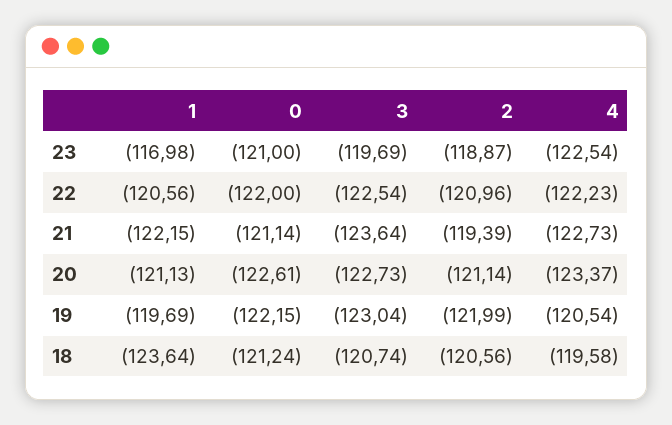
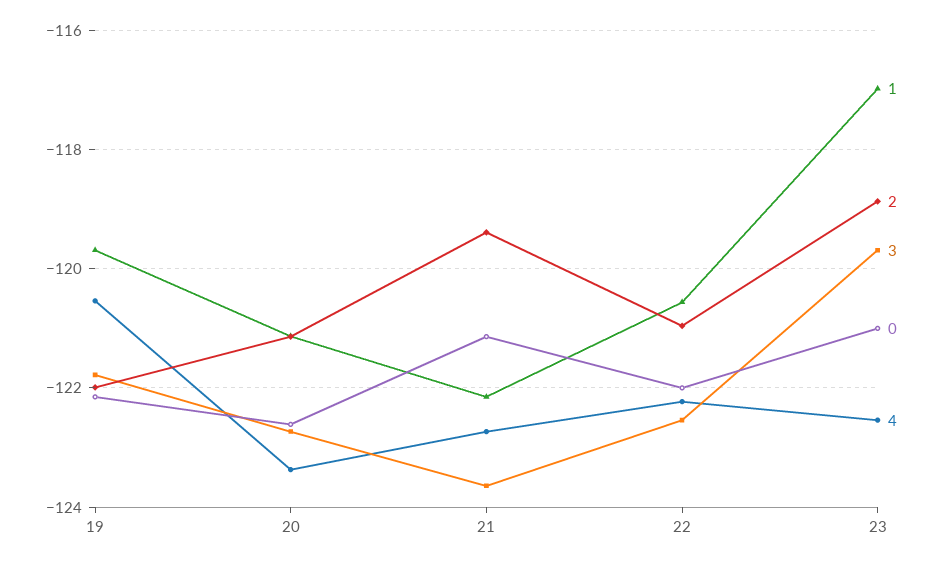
3, 19: -123.04 -> -121.8
1, 18: -123.64 -> none
0, 18: -121.24 -> none
3, 18: -120.74 -> none
2, 18: -120.56 -> none
4, 18: -119.58 -> none

